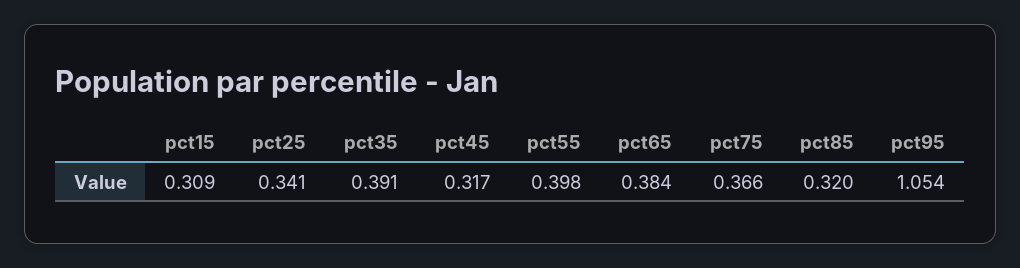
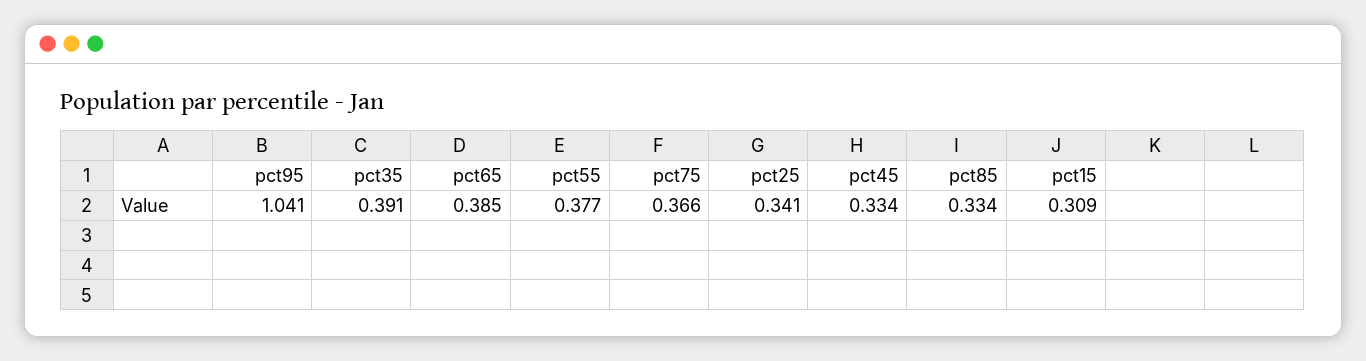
pct45: 0.317 -> 0.334
pct55: 0.398 -> 0.377
pct65: 0.384 -> 0.385
pct85: 0.32 -> 0.334
pct95: 1.054 -> 1.041

